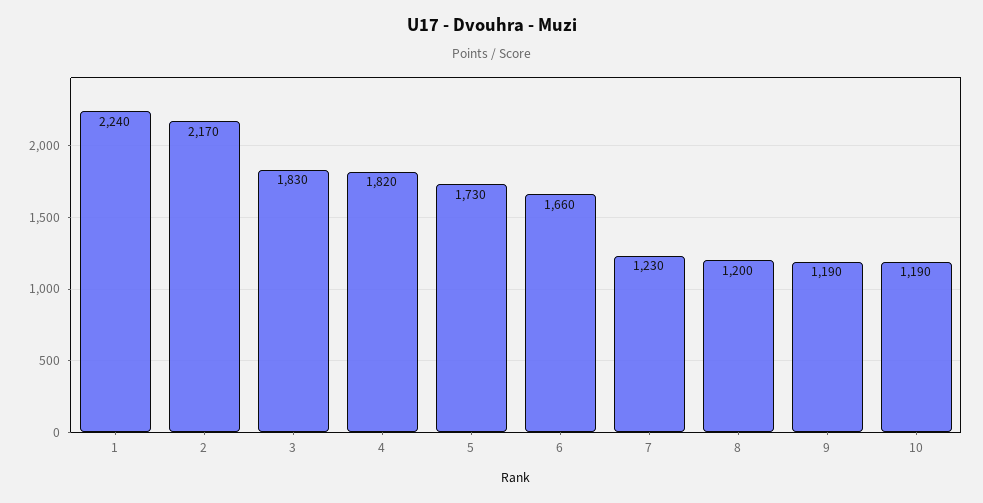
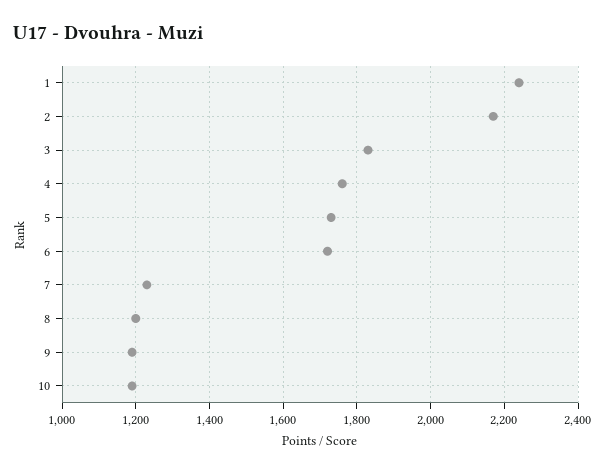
4: 1820 -> 1760
6: 1660 -> 1720

